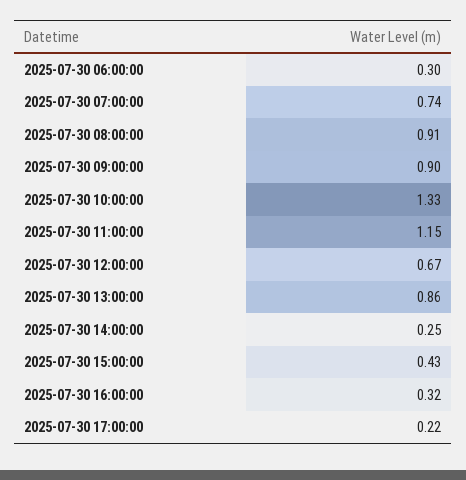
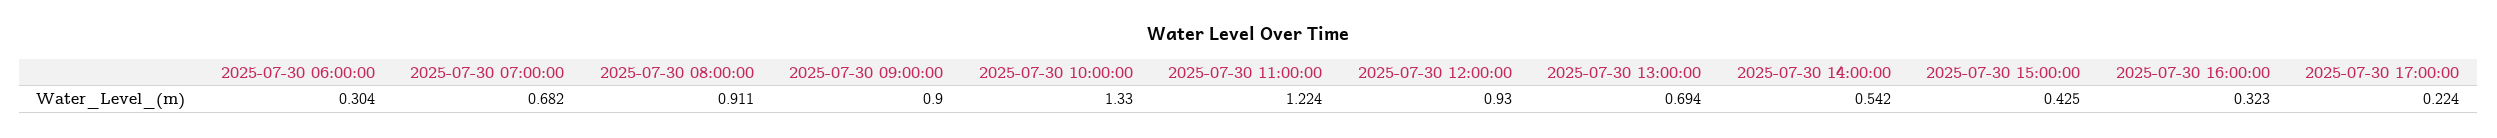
2025-07-30 07:00:00: 0.74 -> 0.682
2025-07-30 11:00:00: 1.15 -> 1.224
2025-07-30 12:00:00: 0.67 -> 0.93
2025-07-30 13:00:00: 0.86 -> 0.694
2025-07-30 14:00:00: 0.25 -> 0.542

